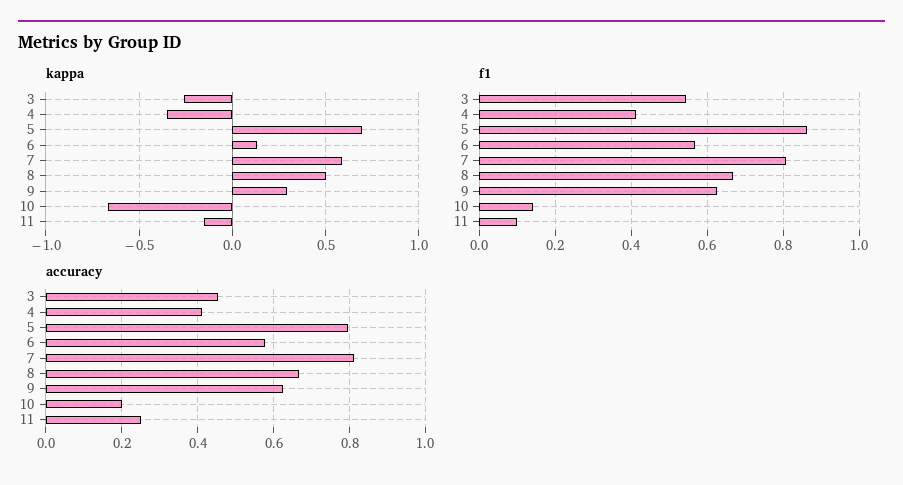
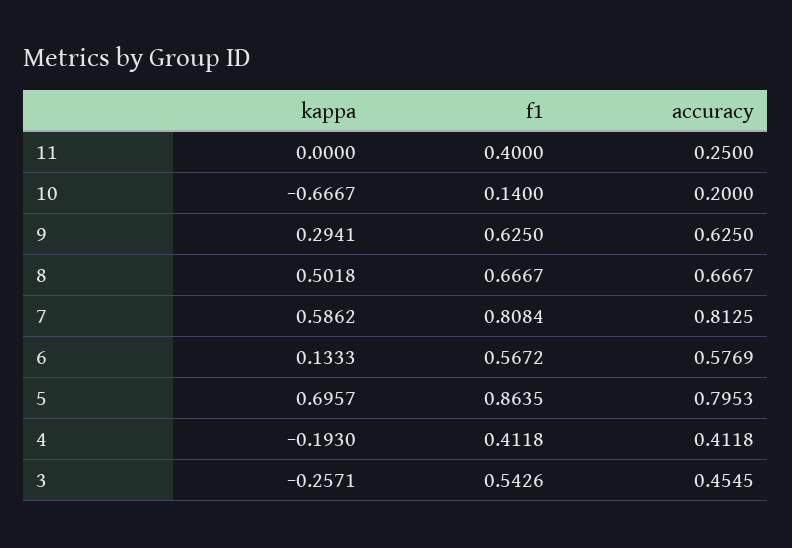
kappa, 4: -0.35 -> -0.193
kappa, 11: -0.15 -> 0
f1, 11: 0.1 -> 0.4

